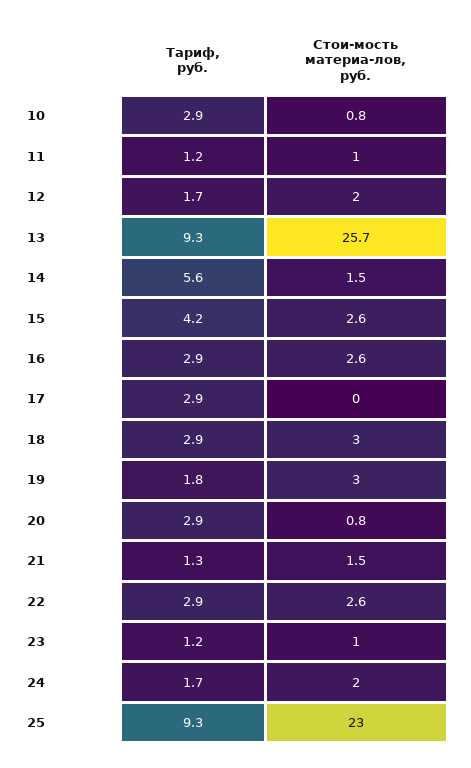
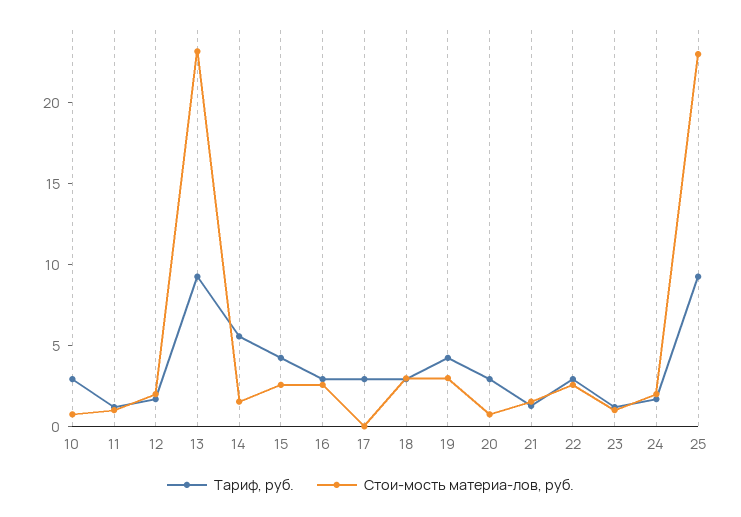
Стои-мость материа-лов, руб., 13: 25.7 -> 23
Тариф, руб., 19: 1.8 -> 4

